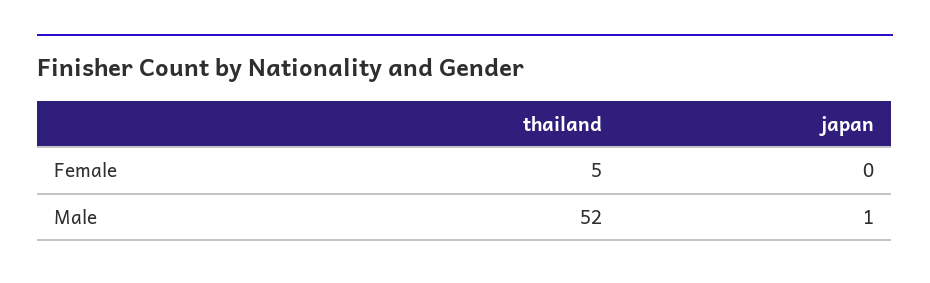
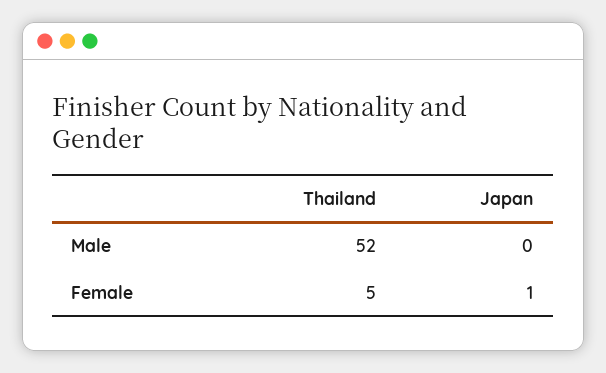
japan, Female: 0 -> 1
japan, Male: 1 -> 0

